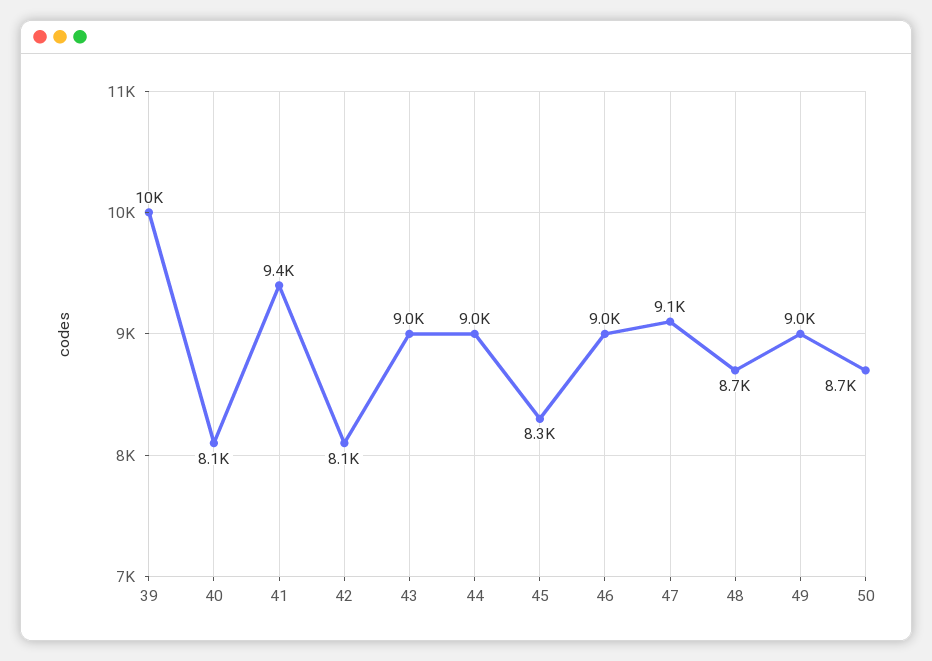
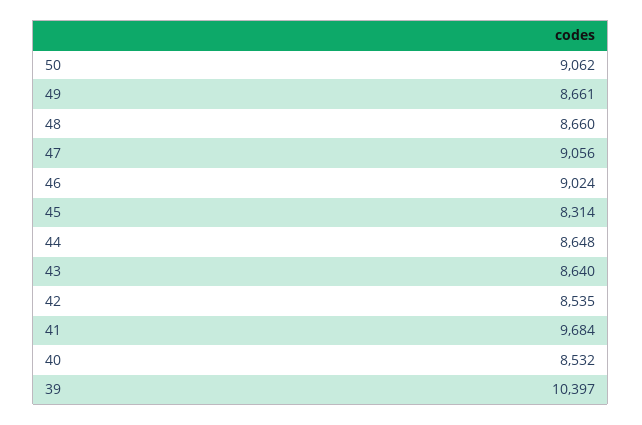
40: 8100 -> 8532
41: 9400 -> 9684
42: 8100 -> 8535
43: 9000 -> 8640
44: 9000 -> 8648
49: 9000 -> 8661
50: 8700 -> 9062

